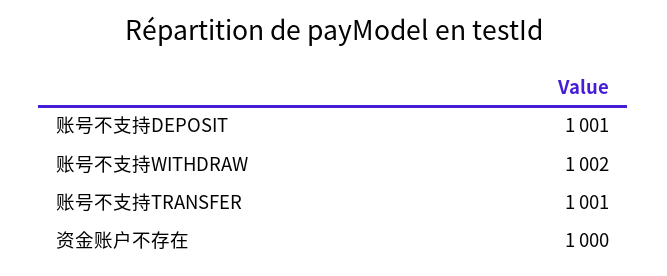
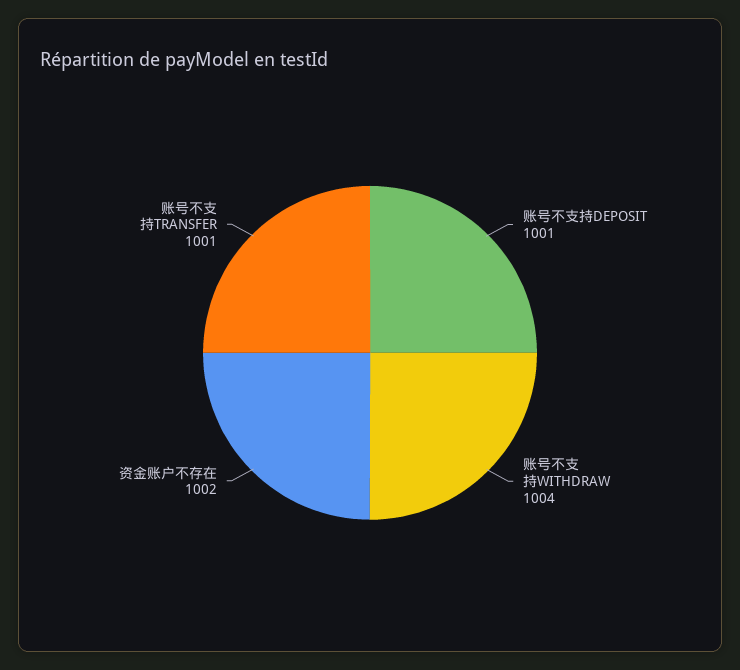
账号不支持WITHDRAW: 1002 -> 1004
资金账户不存在: 1000 -> 1002

